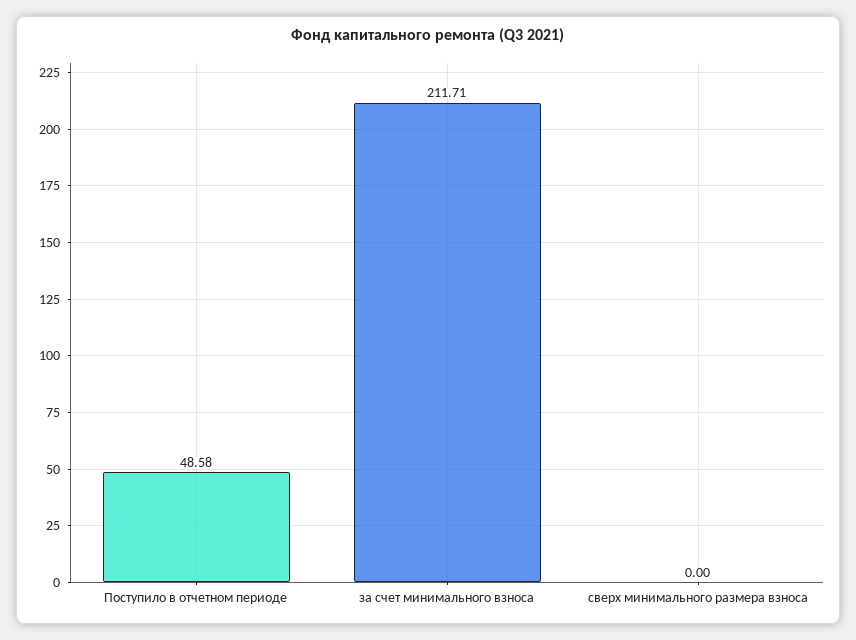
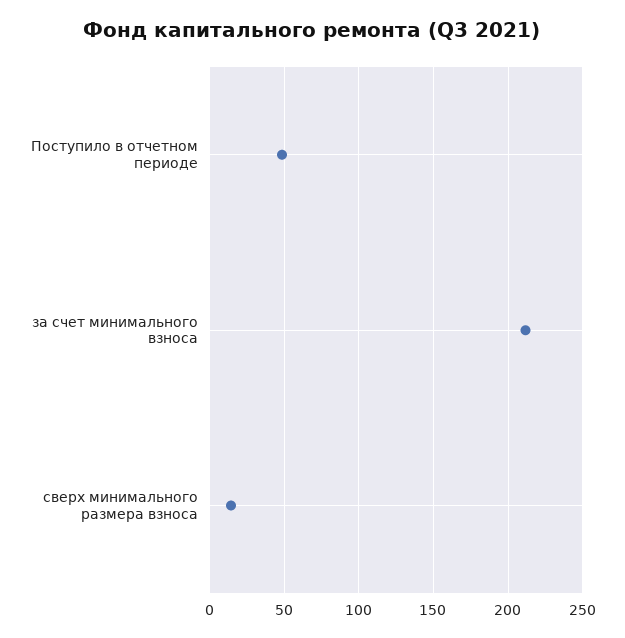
сверх минимального размера взноса: 0 -> 15

